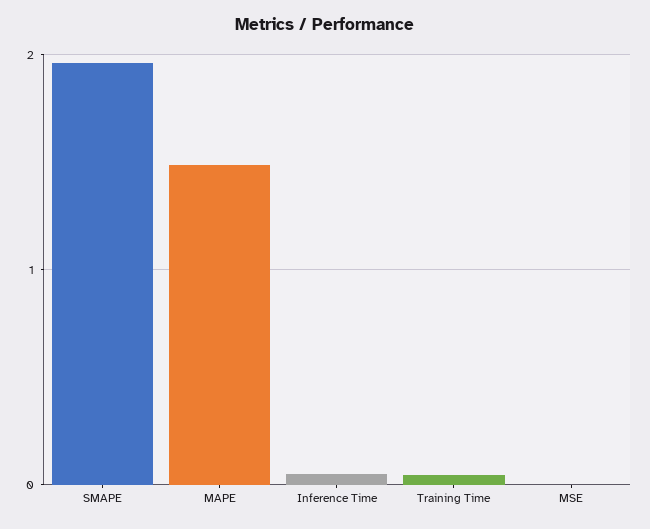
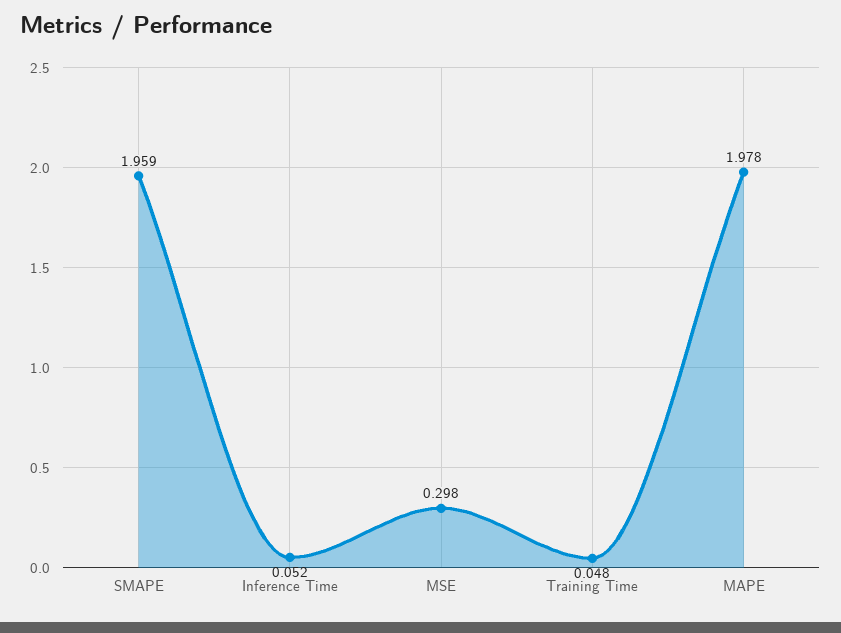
MAPE: 1.5 -> 1.978
MSE: 0 -> 0.298

